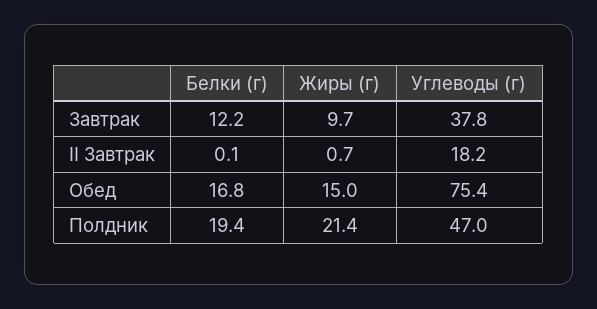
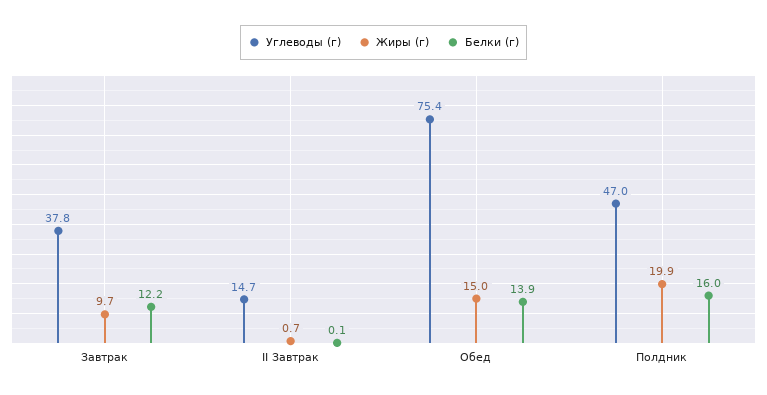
Углеводы (г), II Завтрак: 18.2 -> 14.7
Белки (г), Обед: 16.8 -> 13.9
Белки (г), Полдник: 19.4 -> 16
Жиры (г), Полдник: 21.4 -> 19.9

